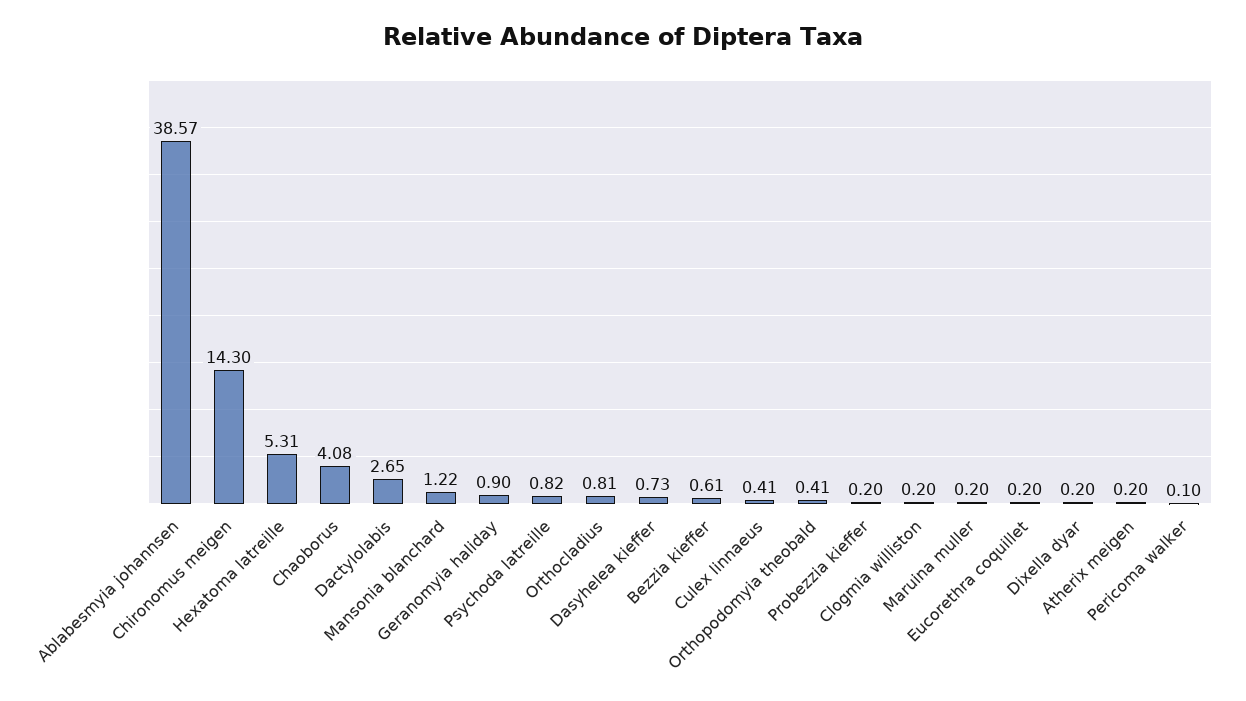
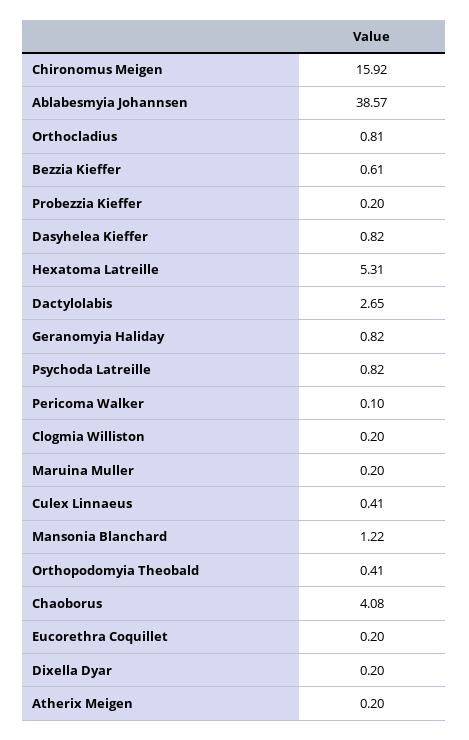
Chironomus meigen: 14.3 -> 15.92
Geranomyia haliday: 0.9 -> 0.82
Dasyhelea kieffer: 0.73 -> 0.82

